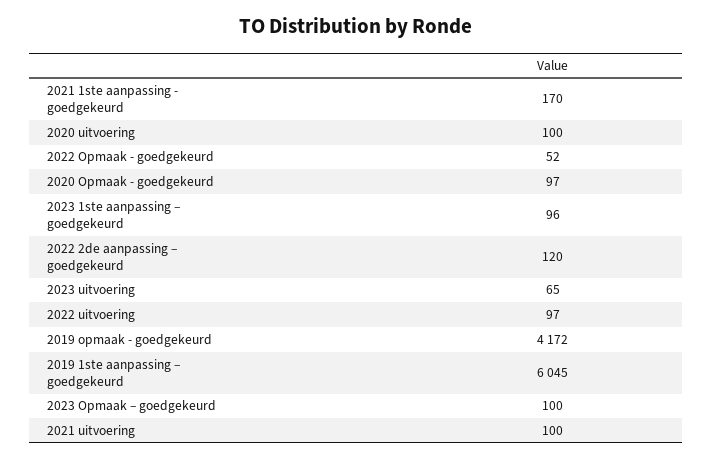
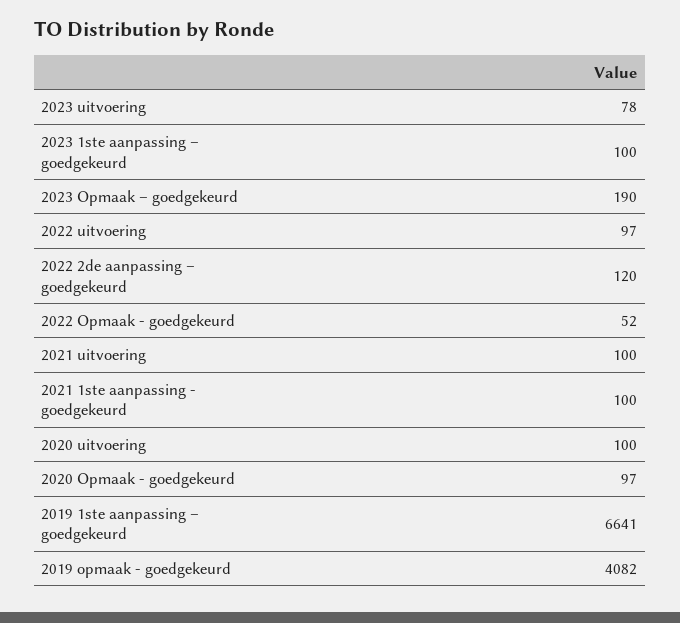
2021 1ste aanpassing - goedgekeurd: 170 -> 100
2023 1ste aanpassing – goedgekeurd: 96 -> 100
2023 uitvoering: 65 -> 78
2019 opmaak - goedgekeurd: 4172 -> 4082
2019 1ste aanpassing – goedgekeurd: 6045 -> 6641
2023 Opmaak – goedgekeurd: 100 -> 190

